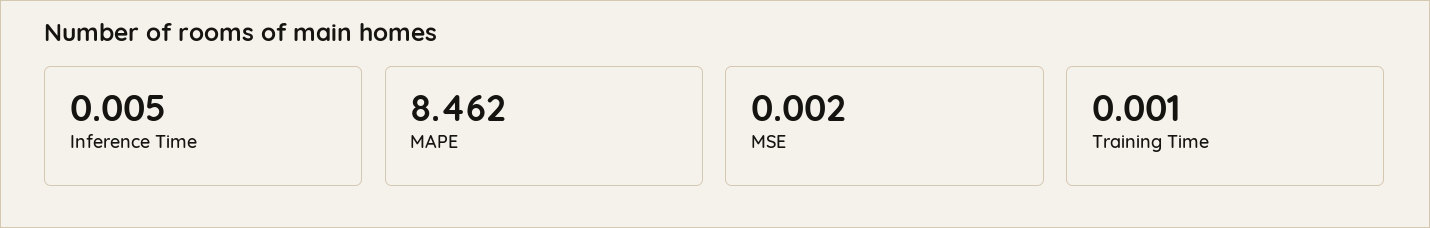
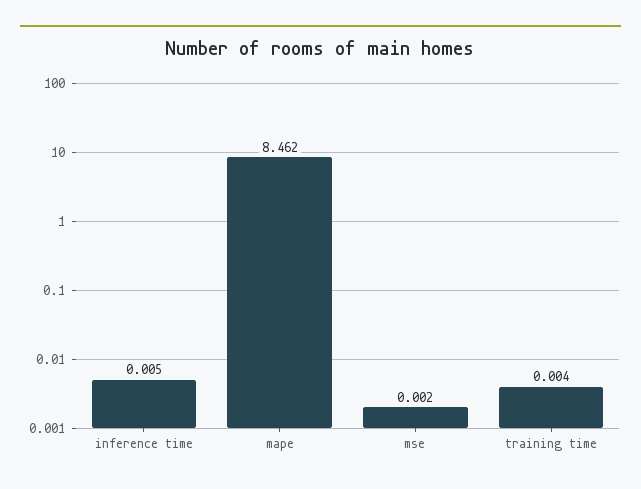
Training Time: 0.001 -> 0.004

